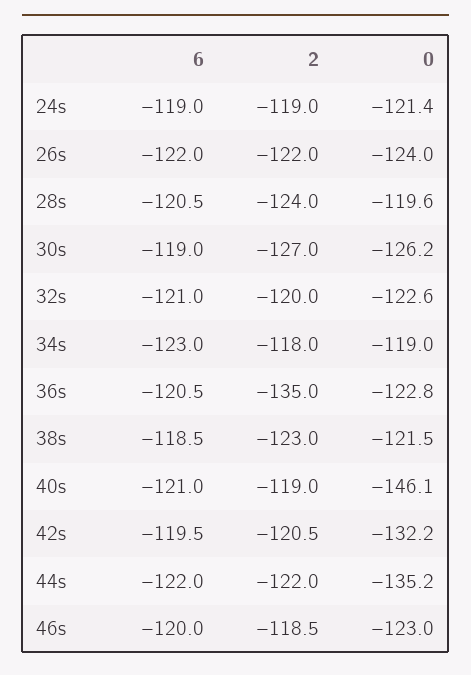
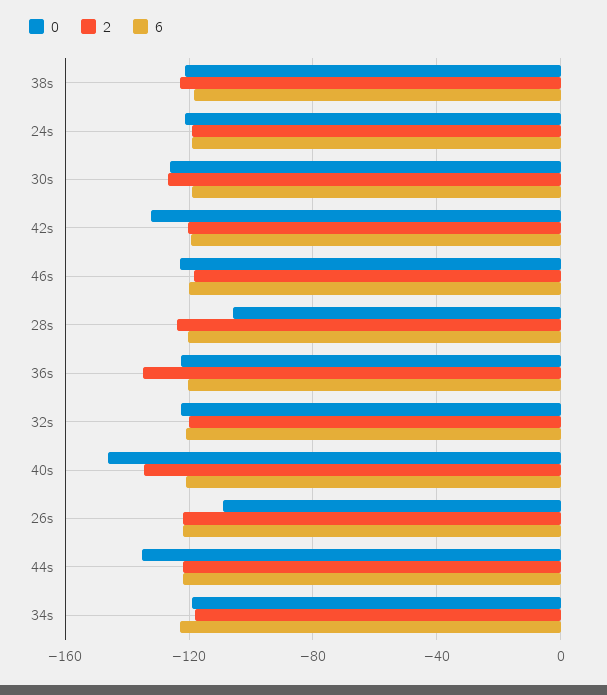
0, 26s: -124 -> -110
0, 28s: -119.6 -> -105
2, 40s: -119 -> -135

